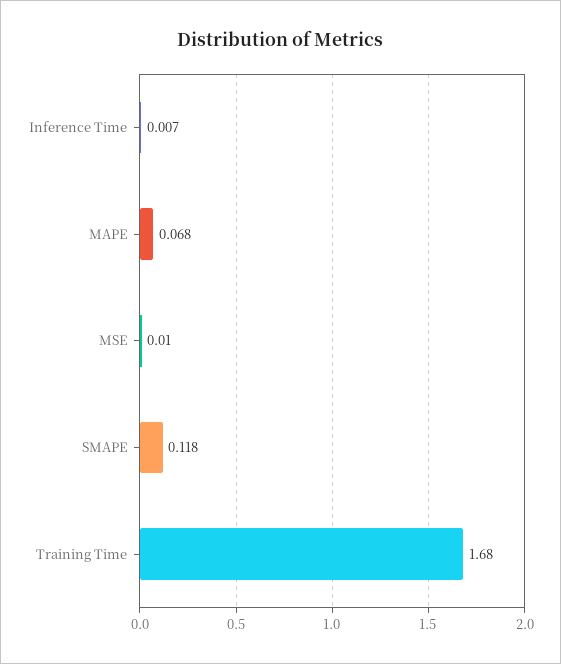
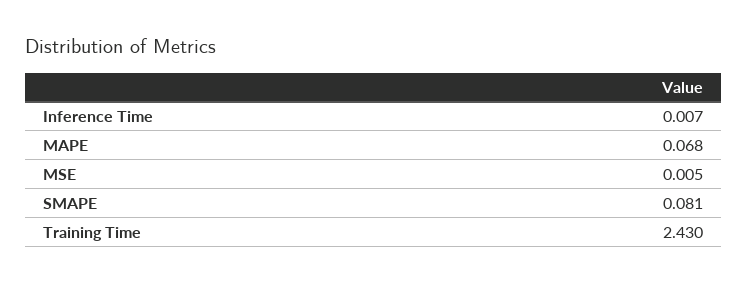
MSE: 0.01 -> 0.005
SMAPE: 0.118 -> 0.081
Training Time: 1.68 -> 2.43

